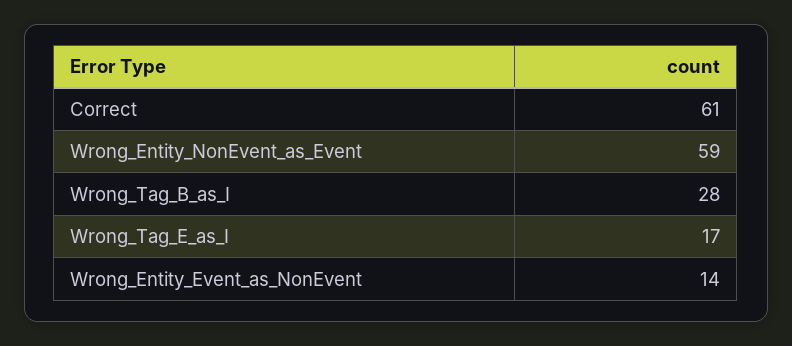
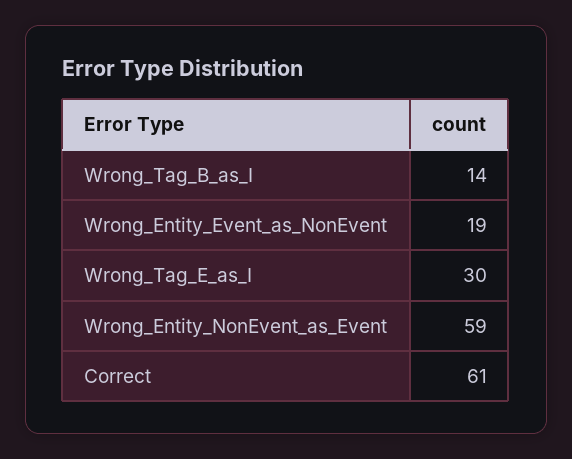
Wrong_Tag_B_as_I: 28 -> 14
Wrong_Tag_E_as_I: 17 -> 30
Wrong_Entity_Event_as_NonEvent: 14 -> 19

